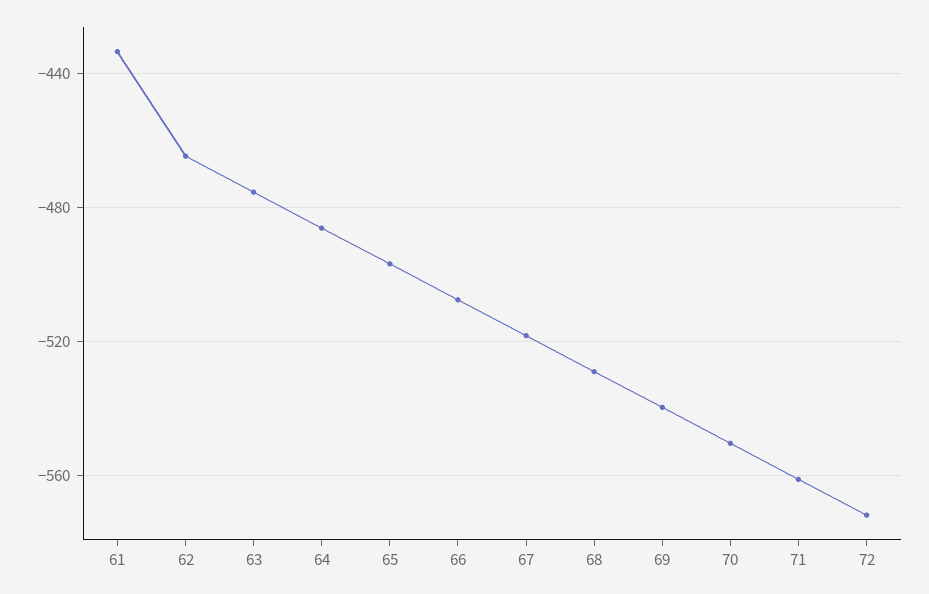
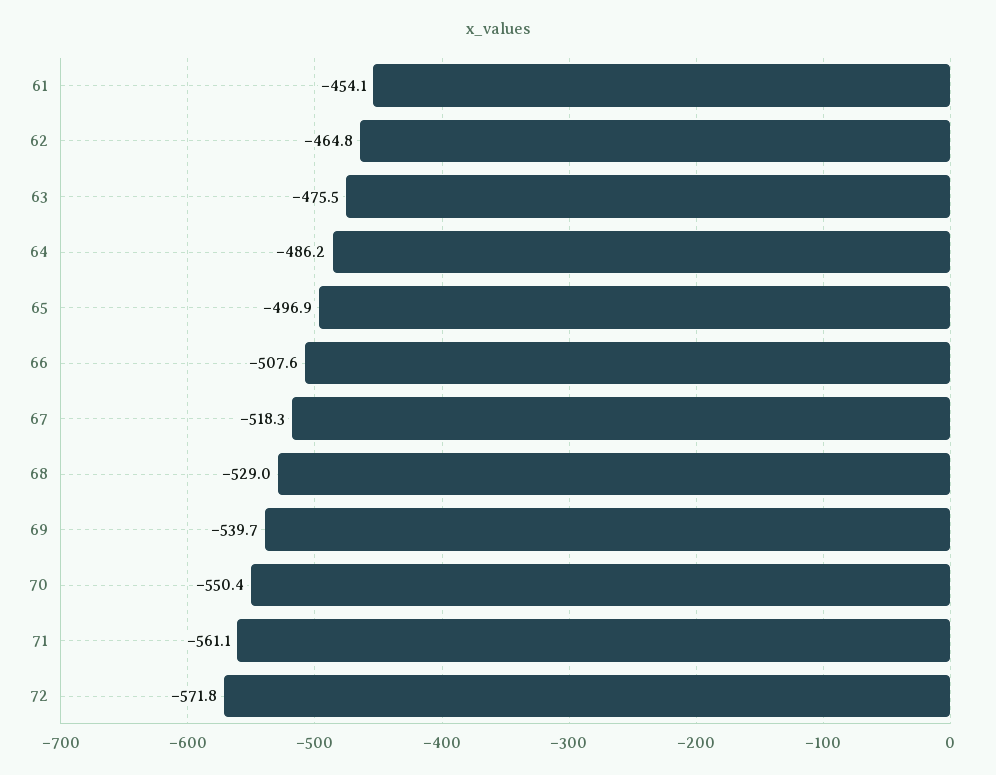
61: -435 -> -454.1

